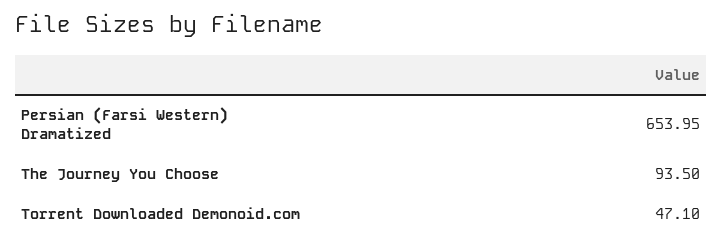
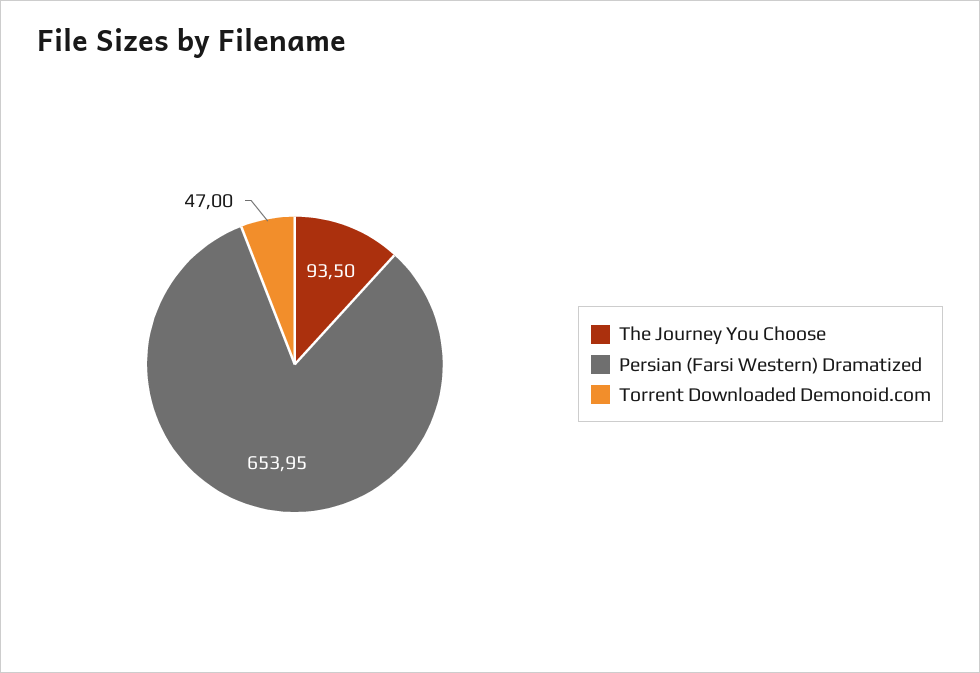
Torrent Downloaded Demonoid.com: 47.1 -> 47

